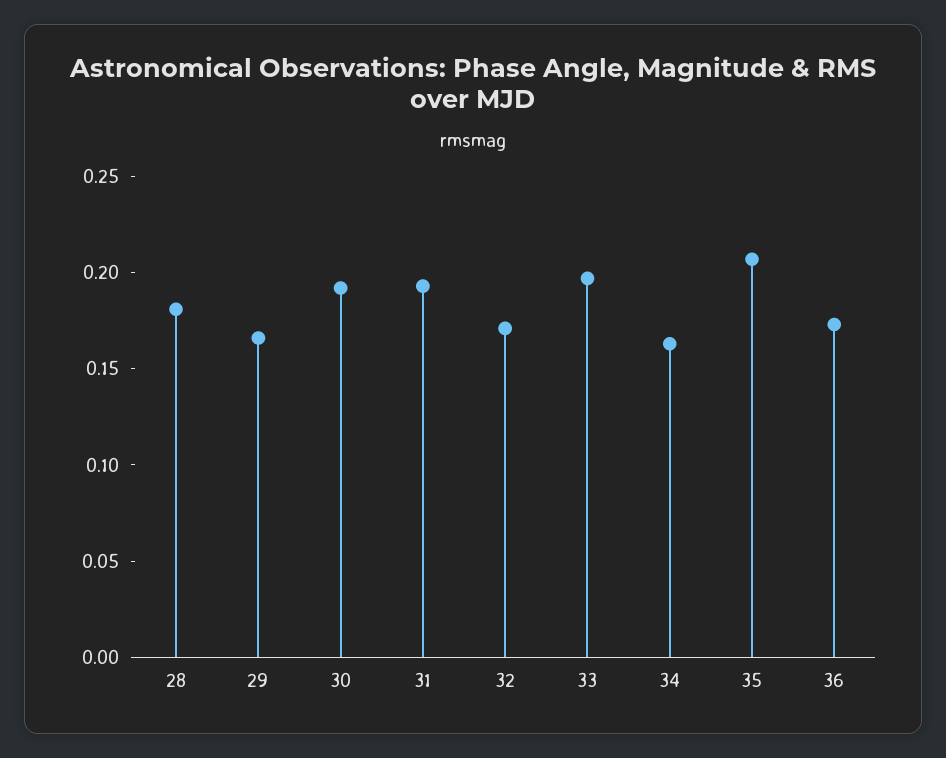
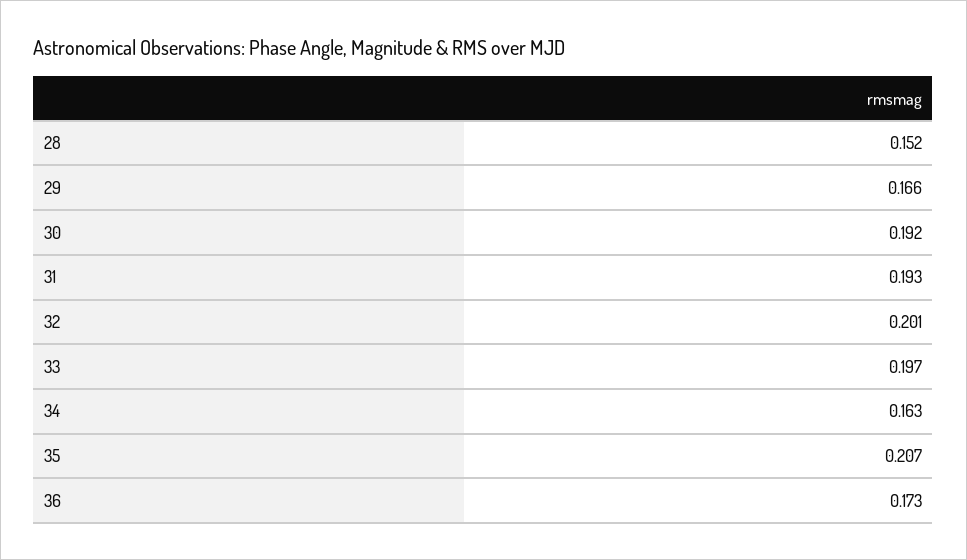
28: 0.18 -> 0.152
32: 0.17 -> 0.201

